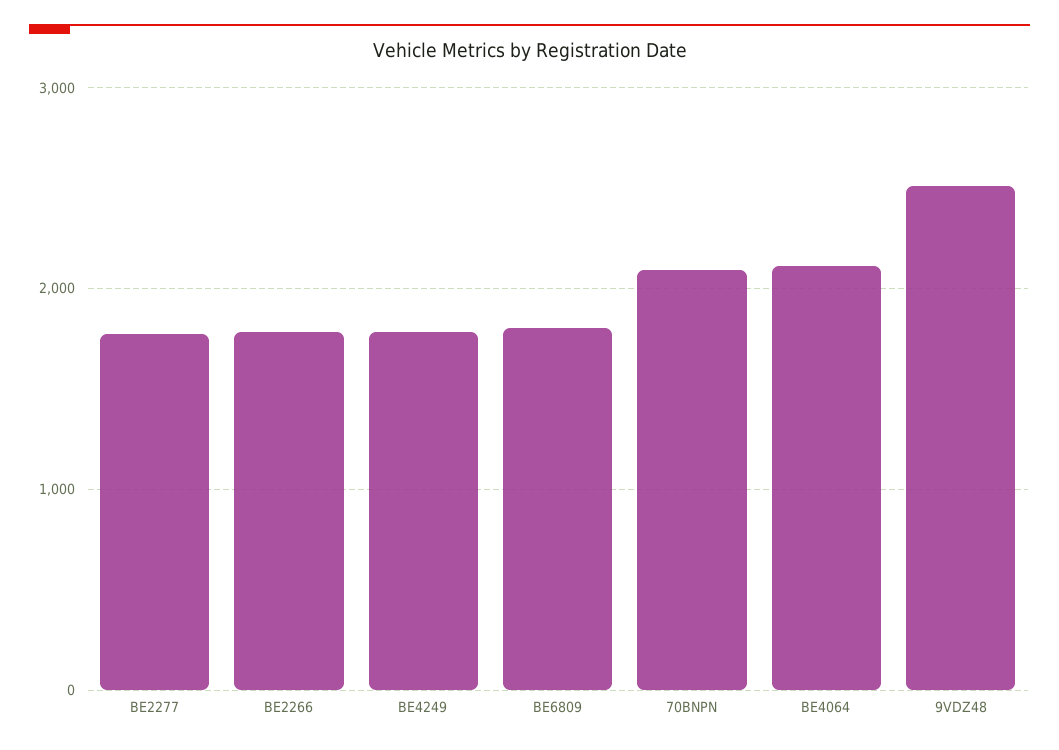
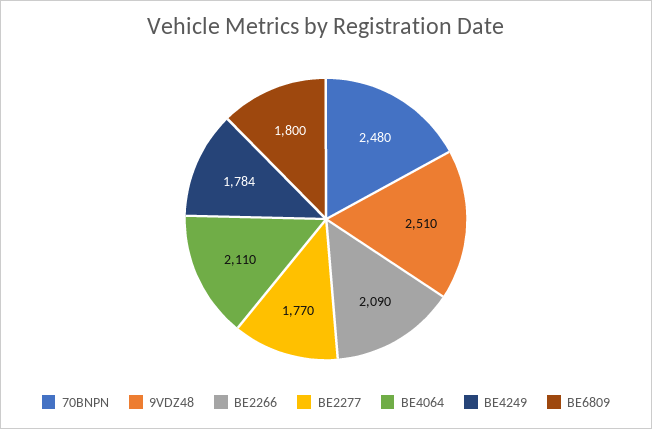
BE2266: 1800 -> 2090
70BNPN: 2100 -> 2480

